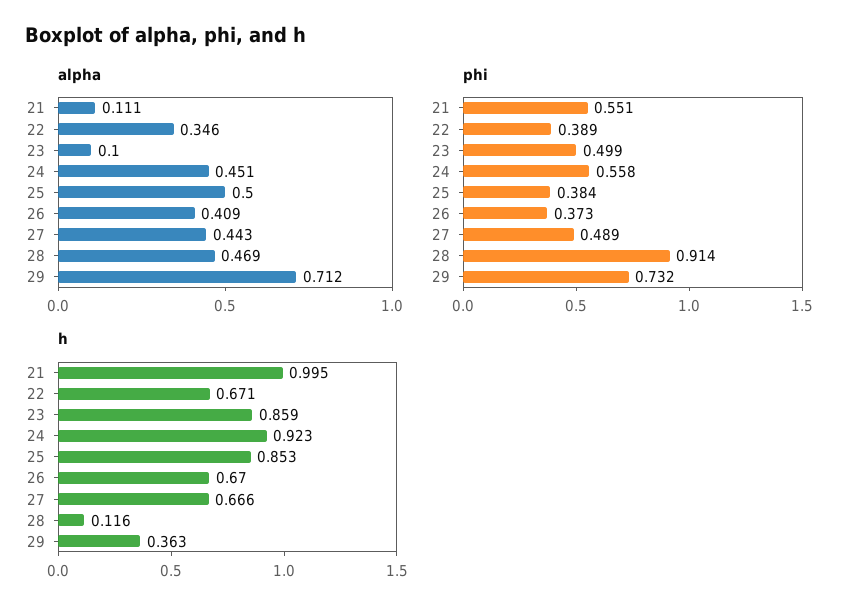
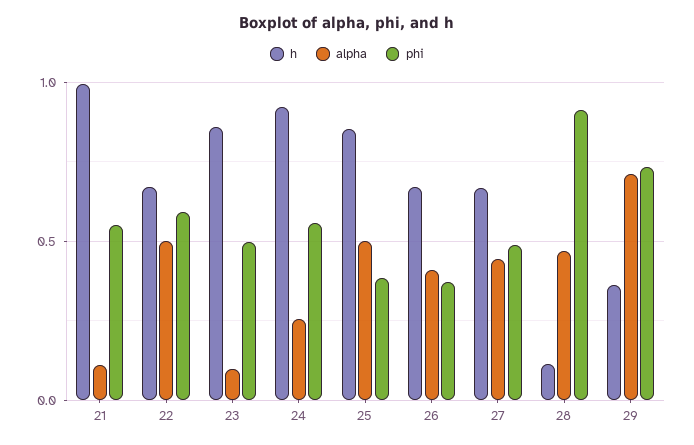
alpha, 22: 0.346 -> 0.5
alpha, 24: 0.451 -> 0.25
phi, 22: 0.389 -> 0.6

